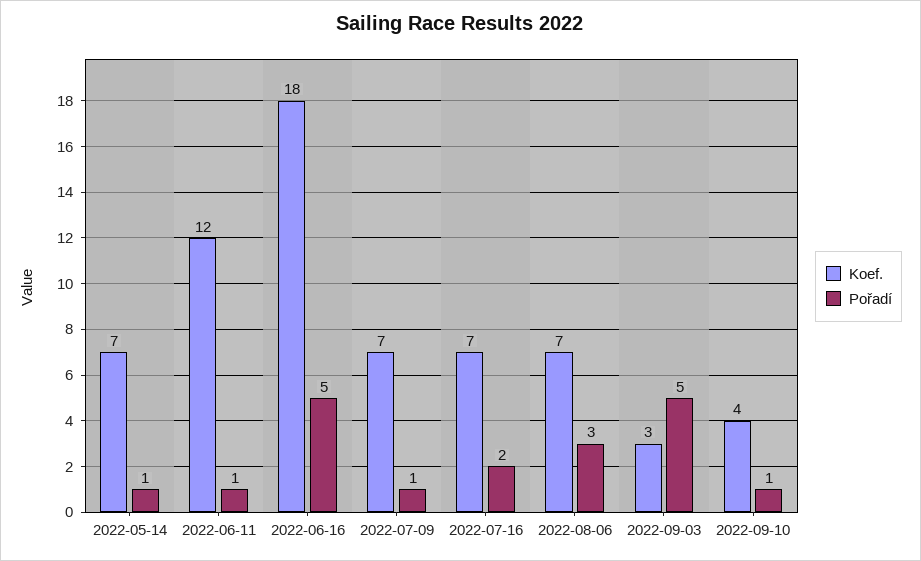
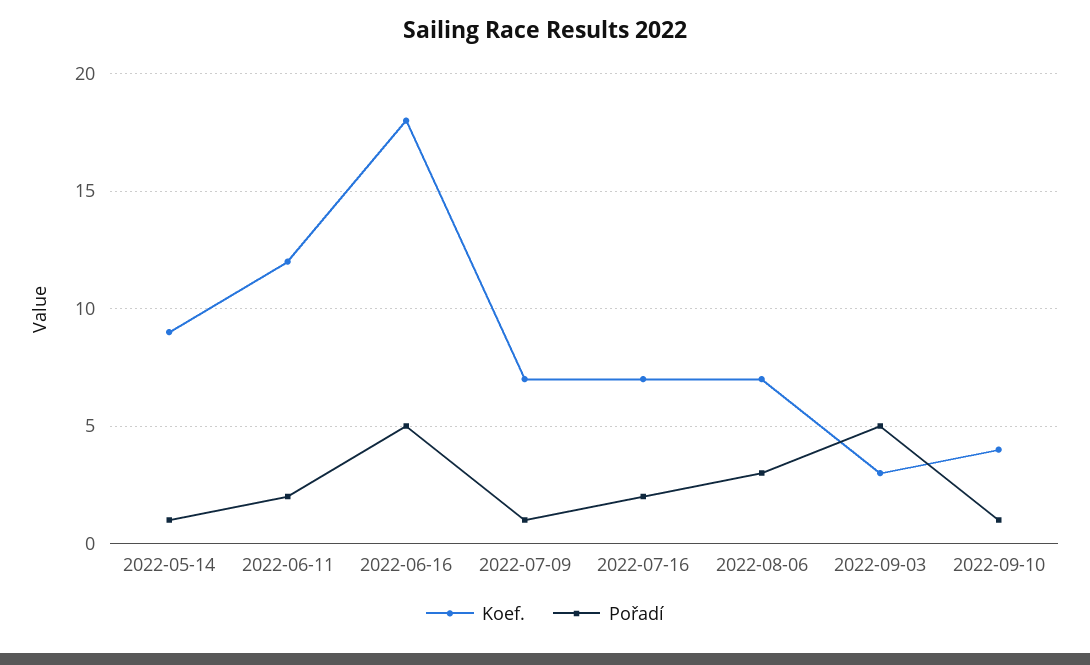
Koef., 2022-05-14: 7 -> 9
Pořadí, 2022-06-11: 1 -> 2

